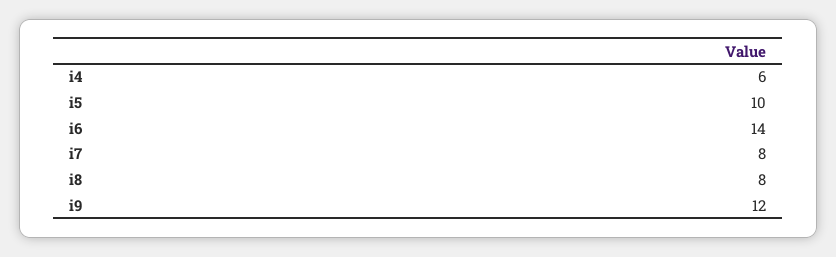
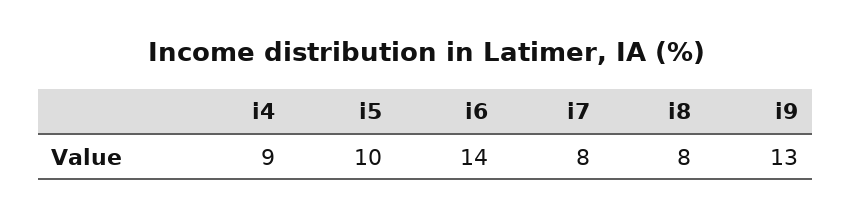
i4: 6 -> 9
i9: 12 -> 13

